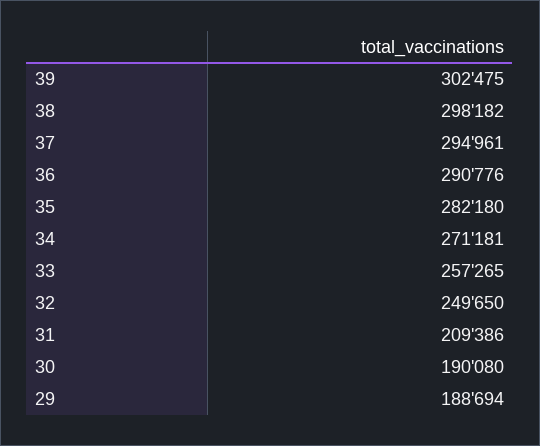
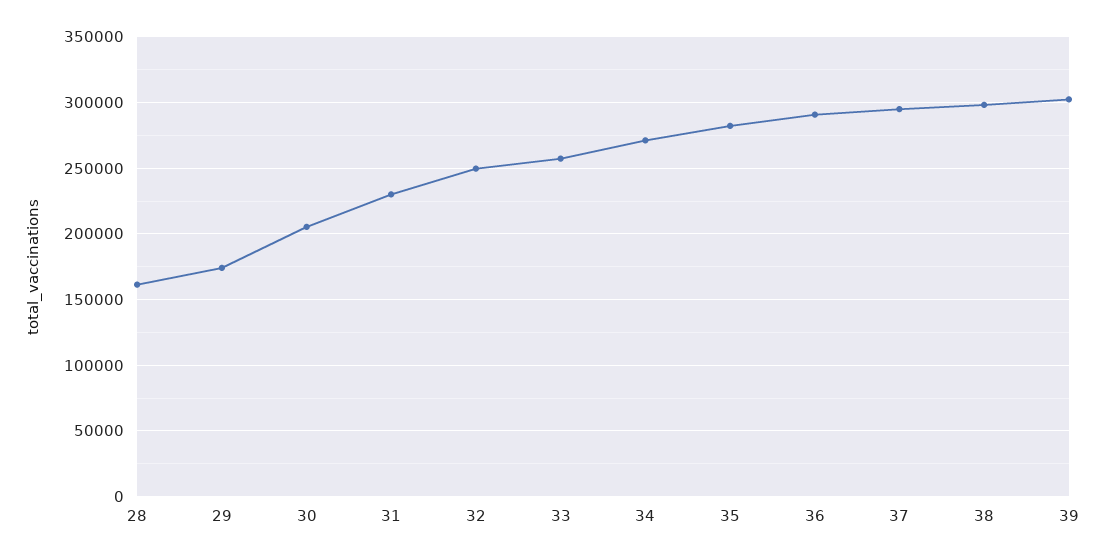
31: 209386 -> 230000
30: 190080 -> 205000
29: 188694 -> 175000
28: none -> 160000

